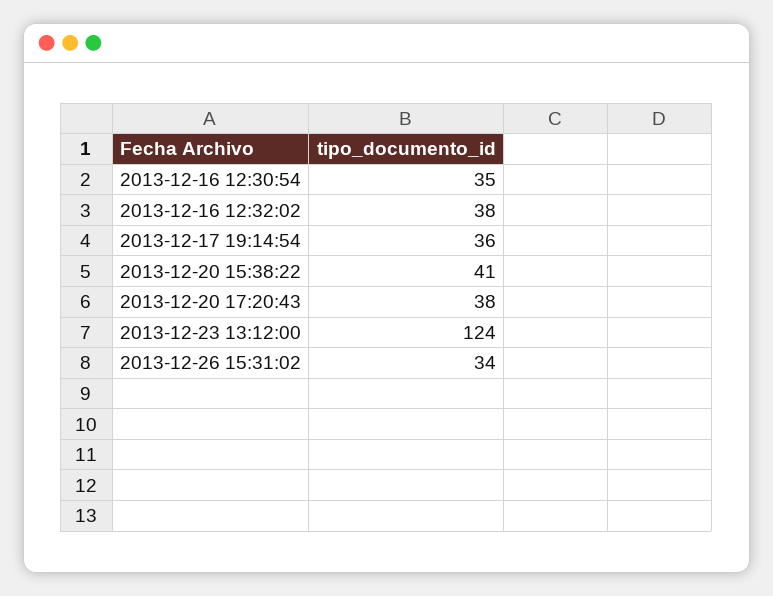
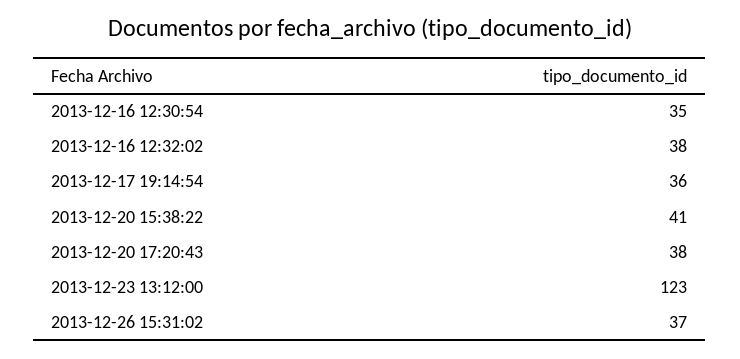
2013-12-23 13:12:00: 124 -> 123
2013-12-26 15:31:02: 34 -> 37

